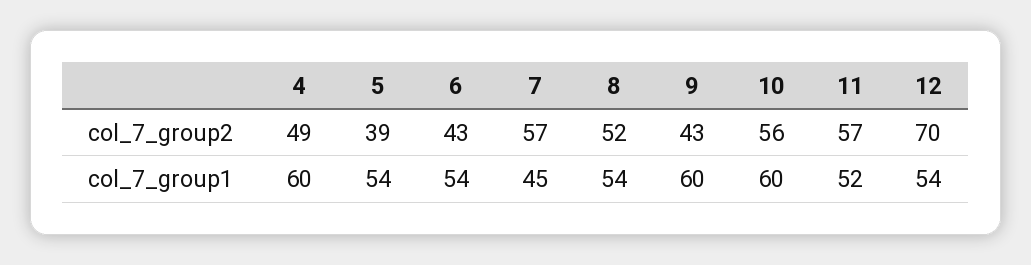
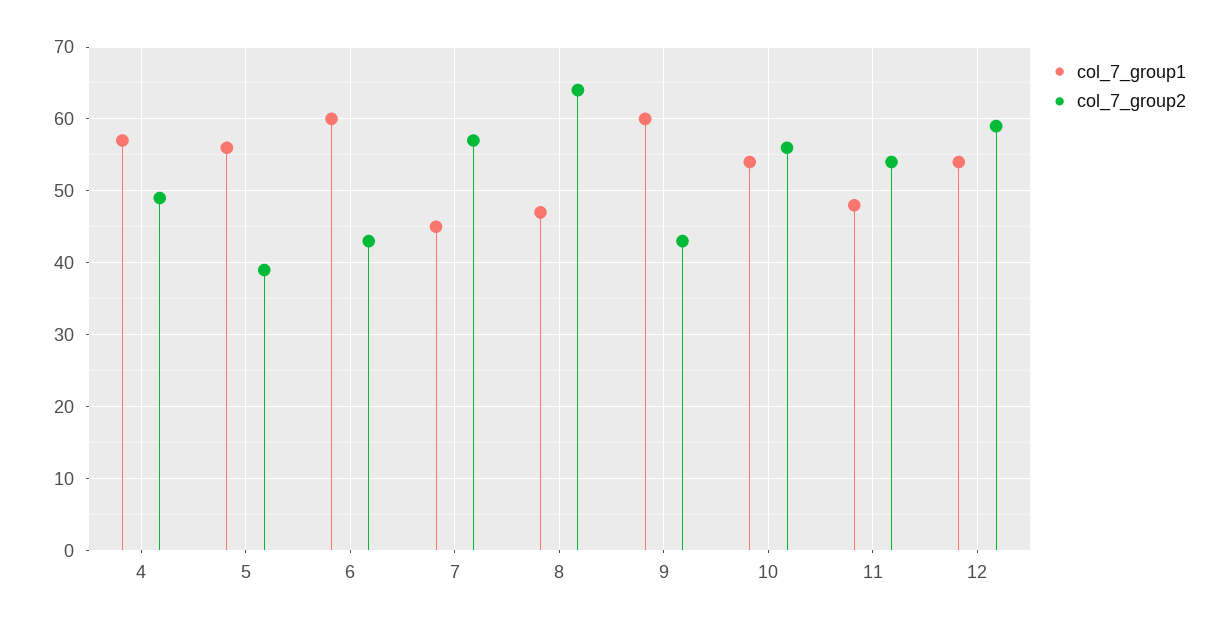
col_7_group2, 8: 52 -> 64
col_7_group2, 11: 57 -> 54
col_7_group2, 12: 70 -> 59
col_7_group1, 4: 60 -> 57
col_7_group1, 5: 54 -> 56
col_7_group1, 6: 54 -> 60
col_7_group1, 8: 54 -> 47
col_7_group1, 10: 60 -> 54
col_7_group1, 11: 52 -> 48

